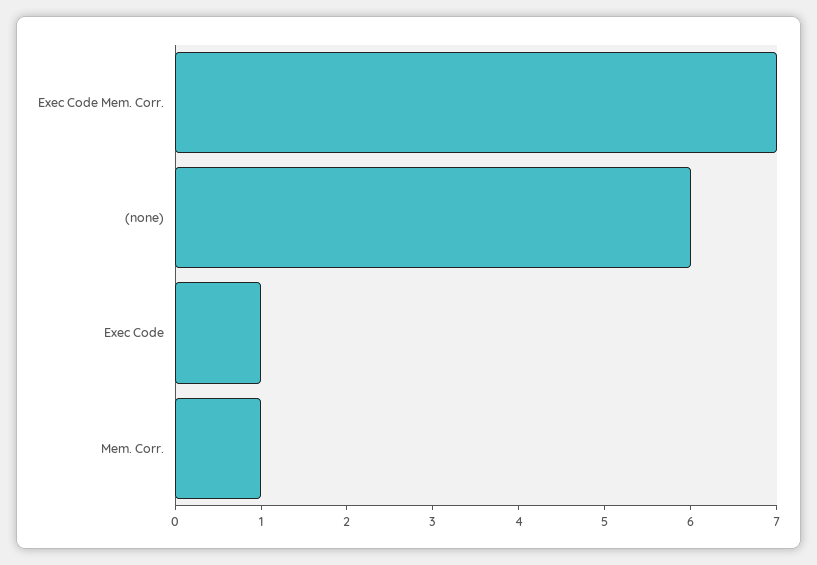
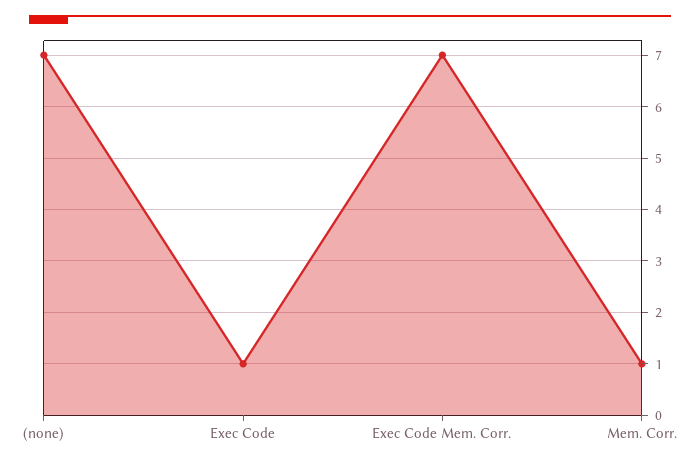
(none): 6 -> 7

